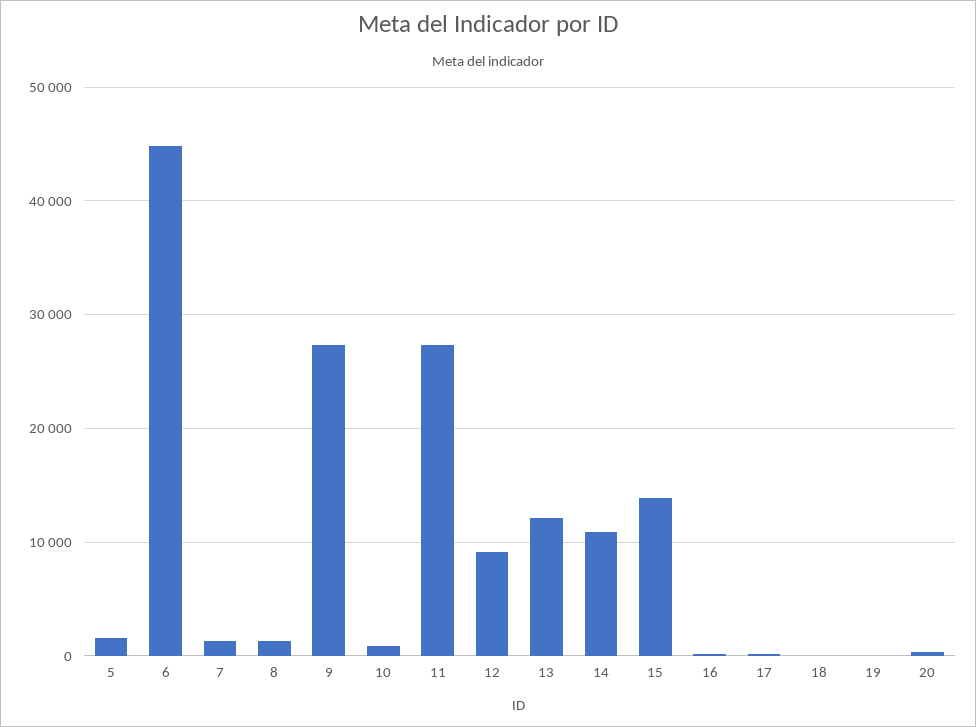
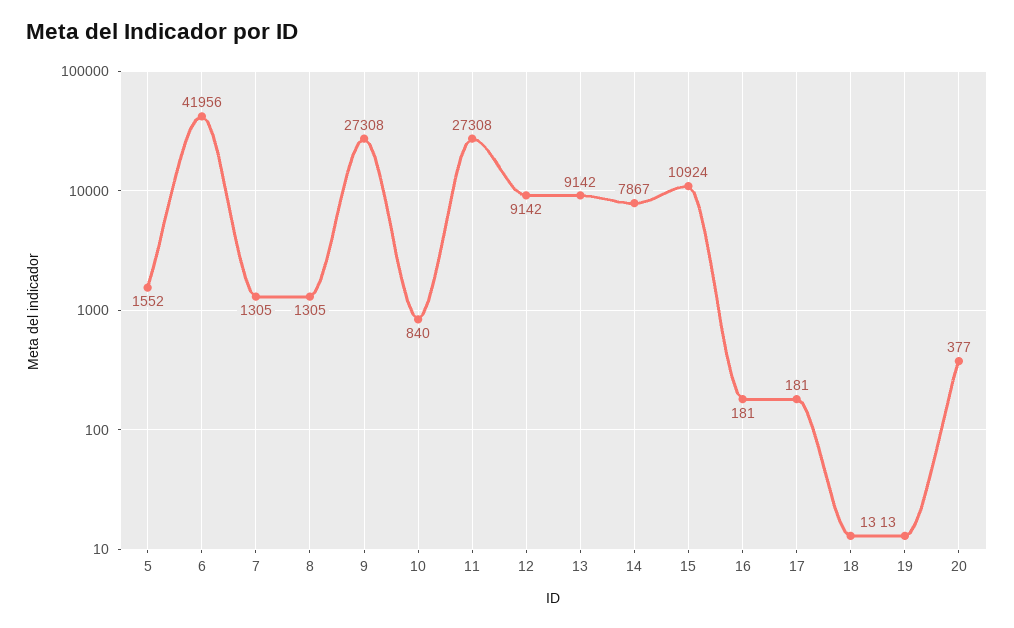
6: 45000 -> 41956
13: 12000 -> 9142
14: 11000 -> 7867
15: 14000 -> 10924

